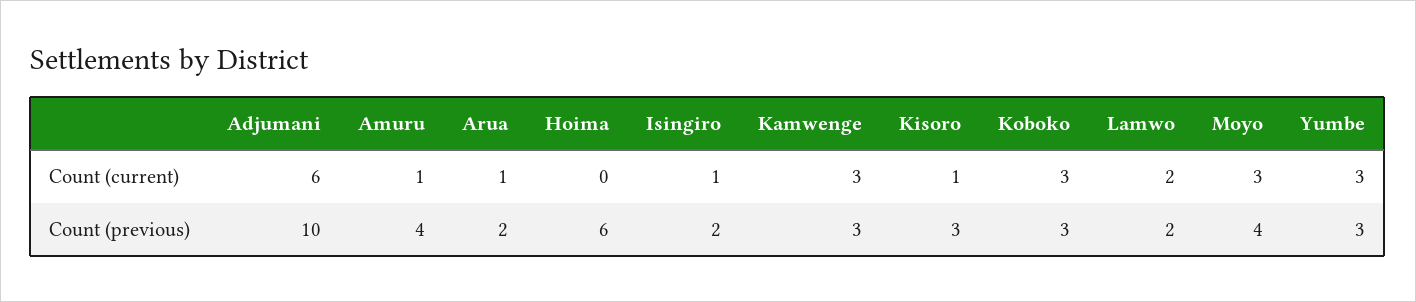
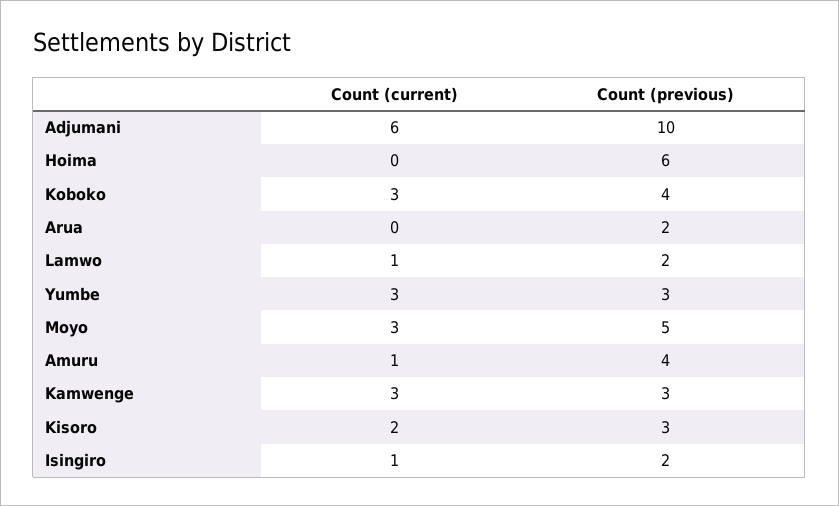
Arua, Count (current): 1 -> 0
Kisoro, Count (current): 1 -> 2
Lamwo, Count (current): 2 -> 1
Koboko, Count (previous): 3 -> 4
Moyo, Count (previous): 4 -> 5

